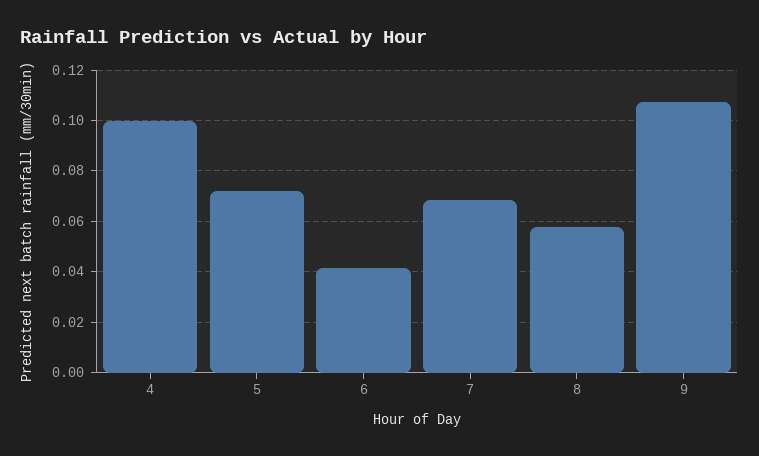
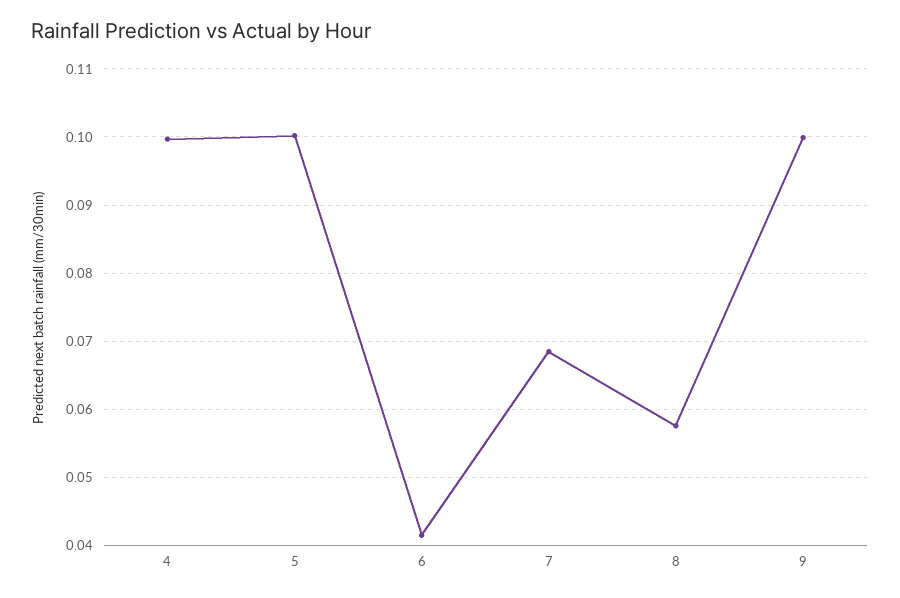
5: 0.0725 -> 0.1
9: 0.1075 -> 0.1

